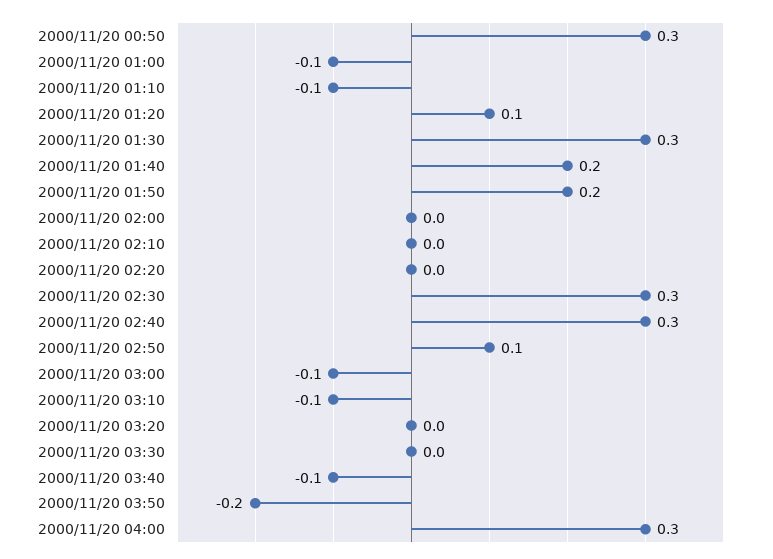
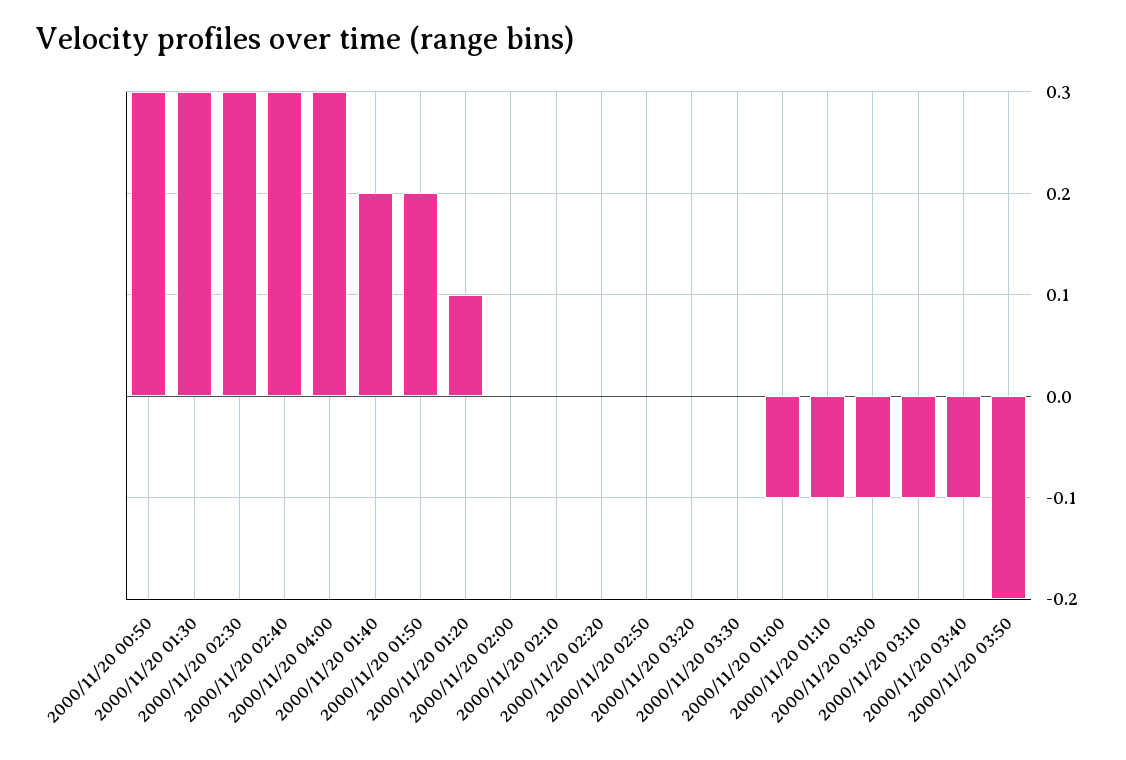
2000/11/20 02:50: 0.1 -> 0

